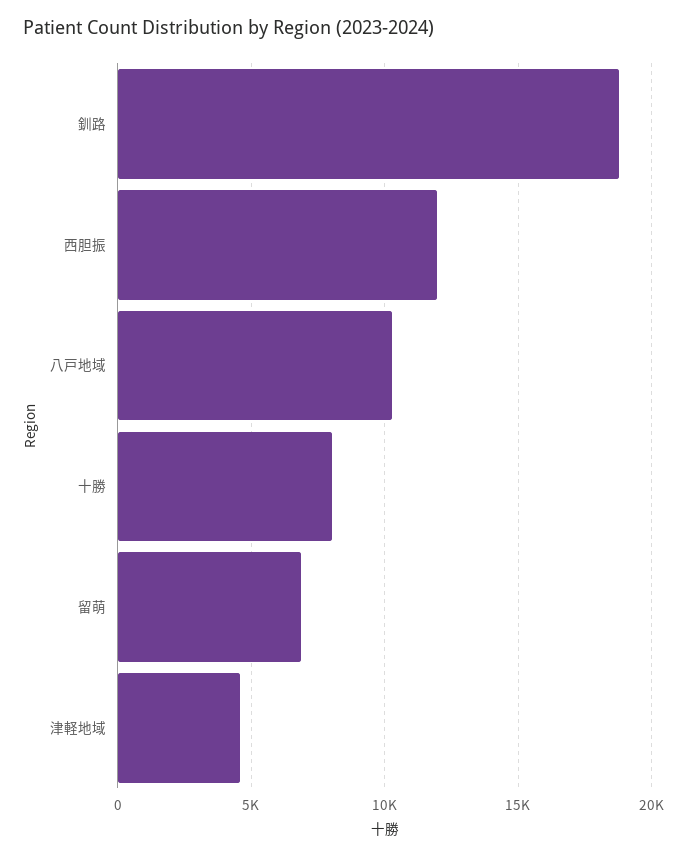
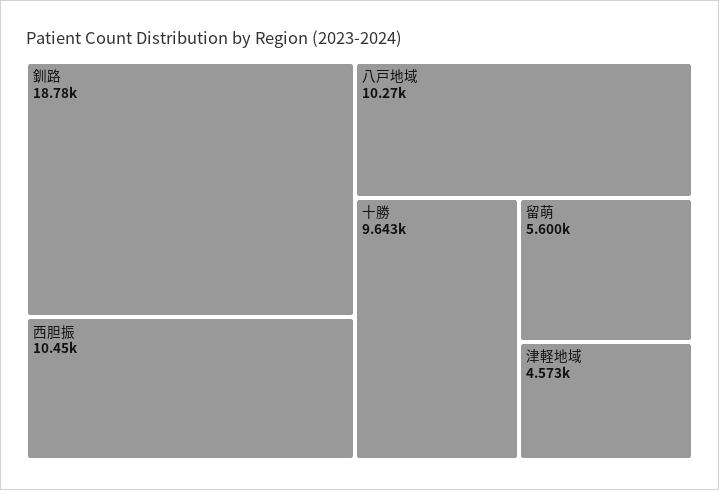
西胆振: 12000 -> 10450
十勝: 8000 -> 9643
留萌: 7000 -> 5600

